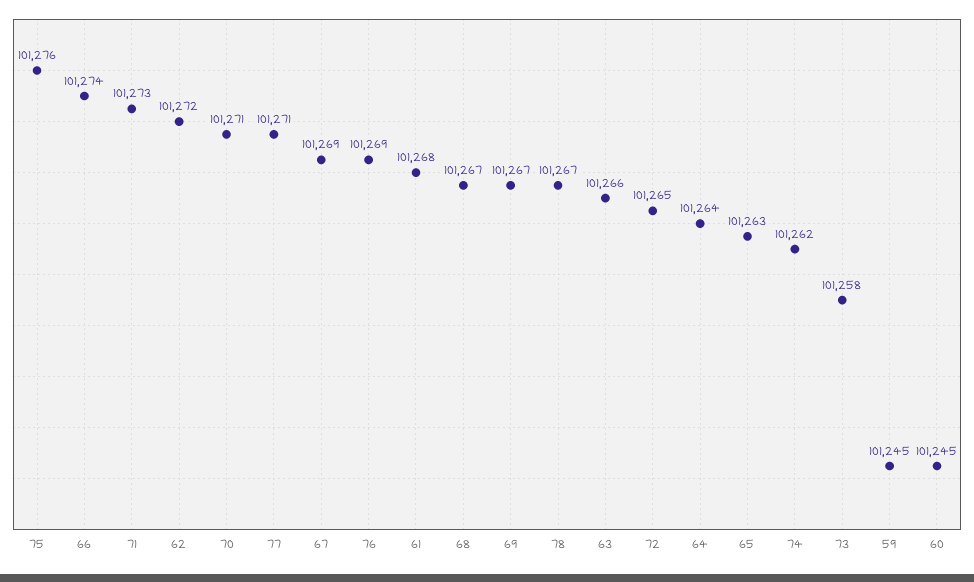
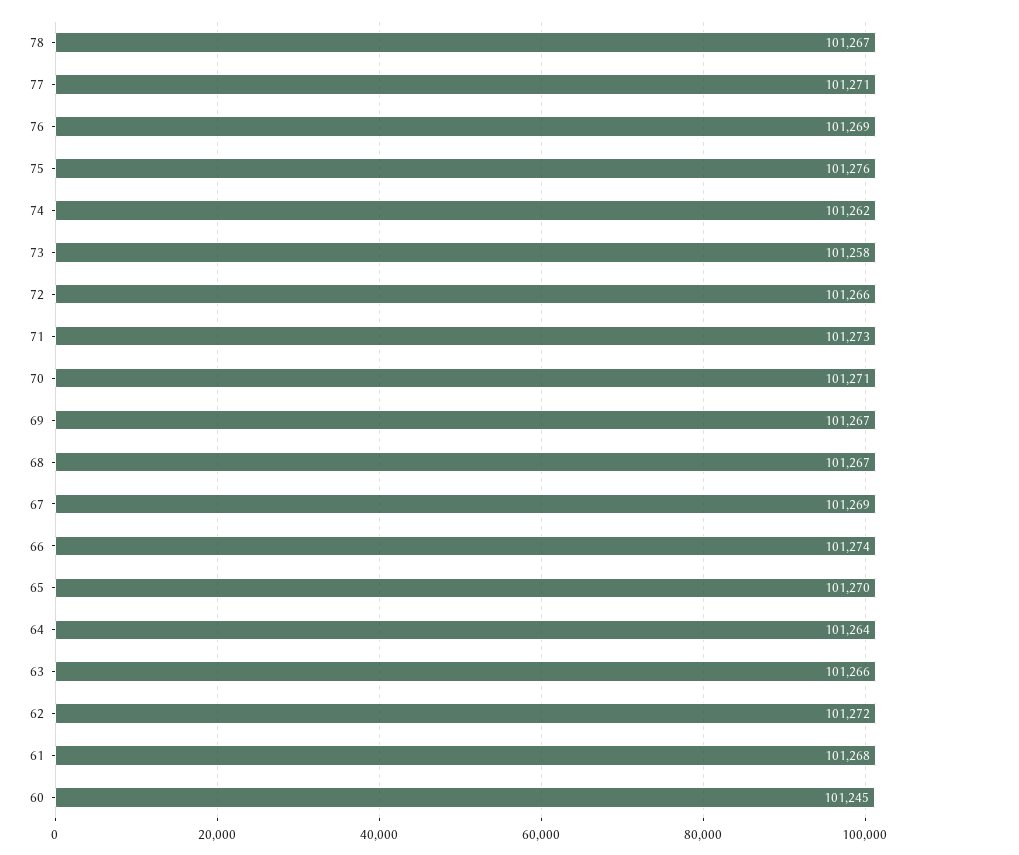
72: 101265 -> 101266
65: 101263 -> 101270
59: 101245 -> none

